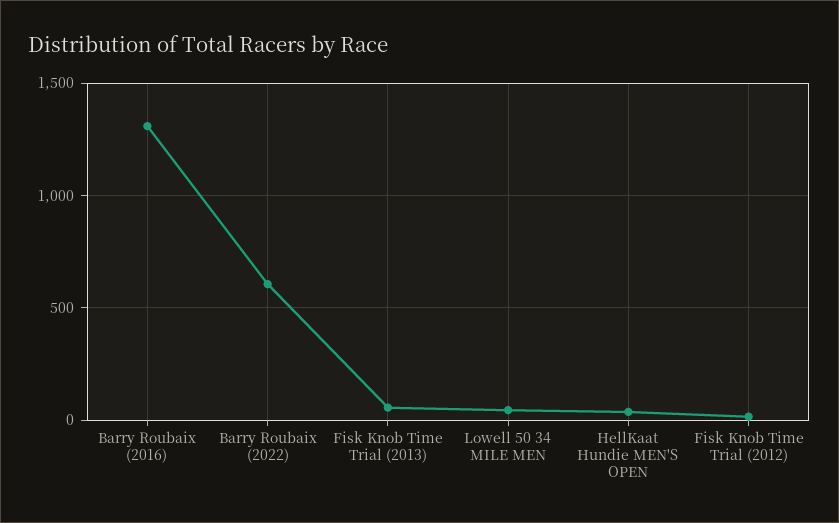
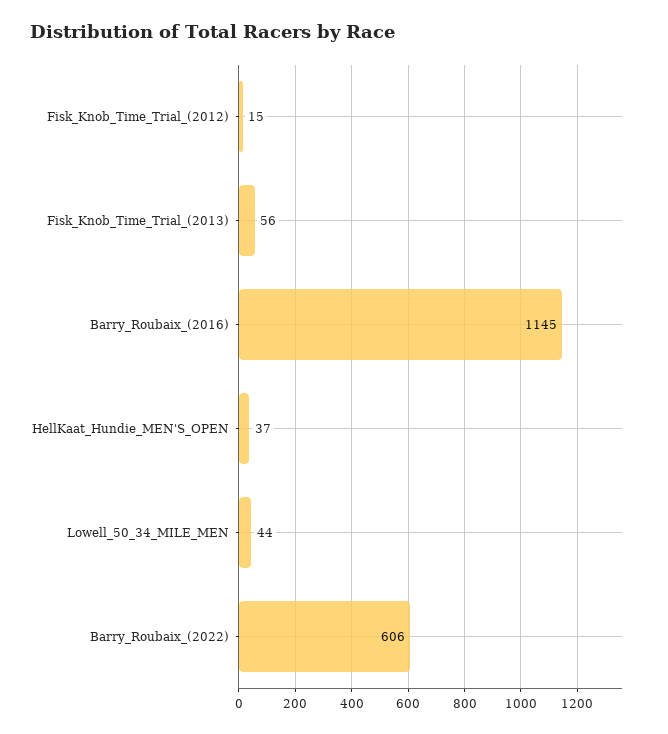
Barry Roubaix (2016): 1300 -> 1145

